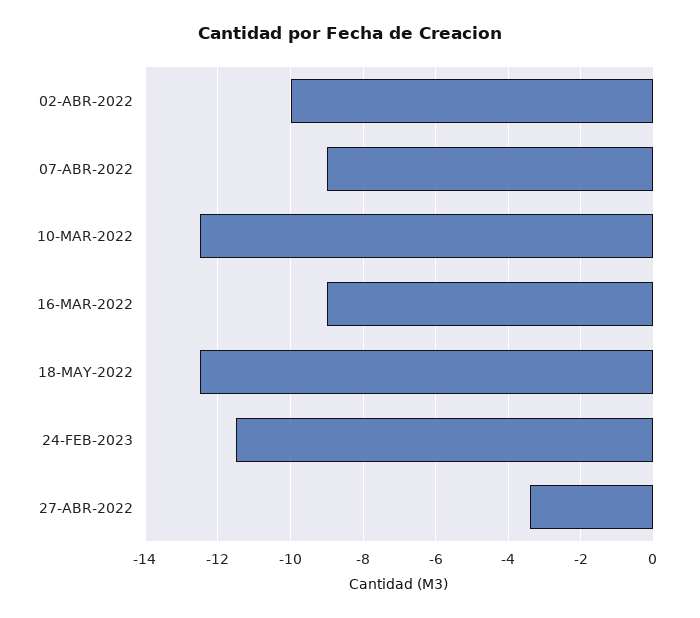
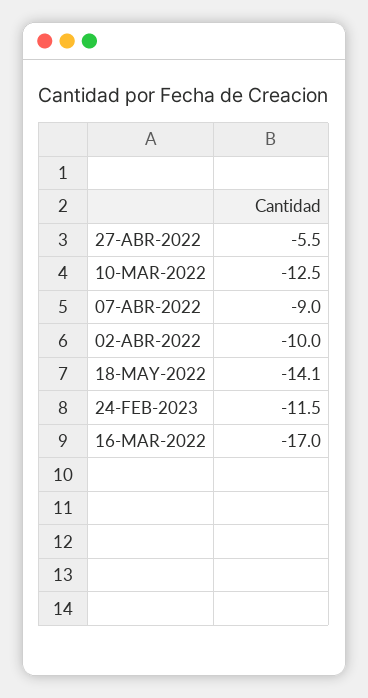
16-MAR-2022: -9 -> -17
18-MAY-2022: -12.5 -> -14.1
27-ABR-2022: -3.5 -> -5.5

